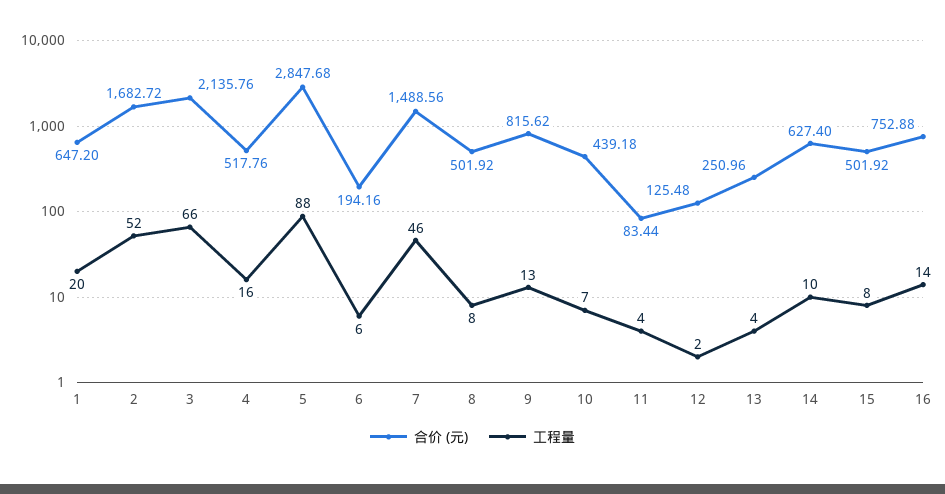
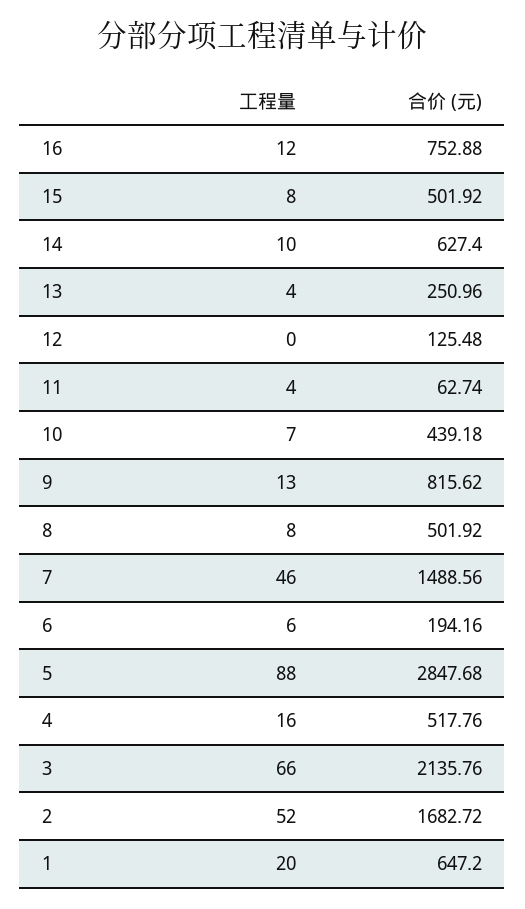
合价 (元), 11: 83.44 -> 62.74
工程量, 12: 2 -> 0
工程量, 16: 14 -> 12

